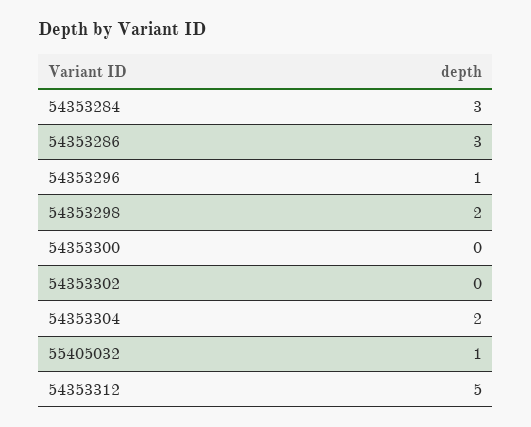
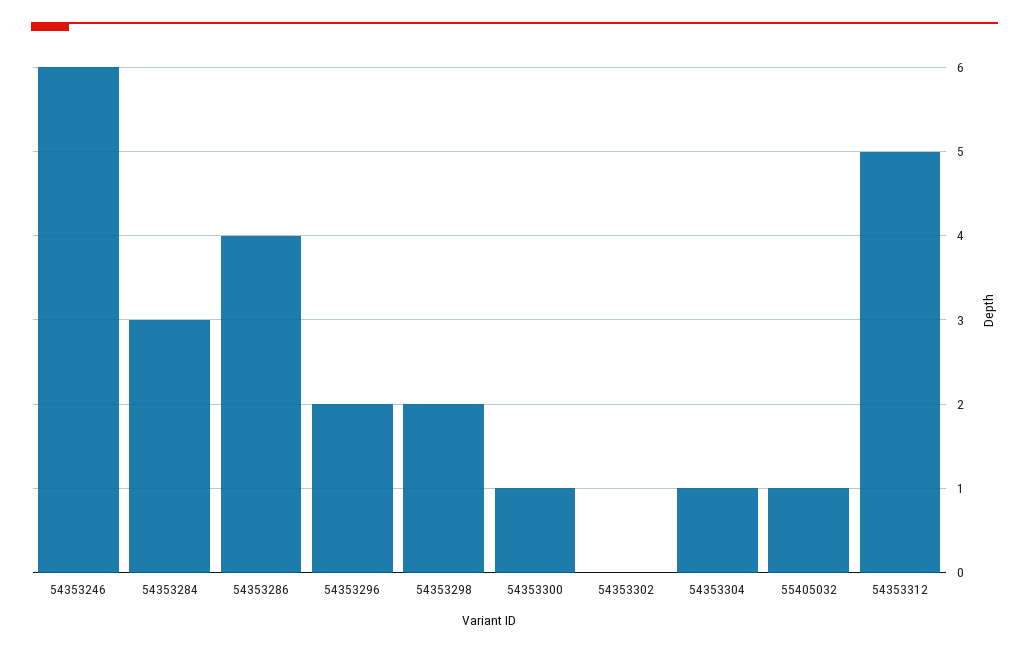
54353286: 3 -> 4
54353296: 1 -> 2
54353300: 0 -> 1
54353304: 2 -> 1
54353246: none -> 6

